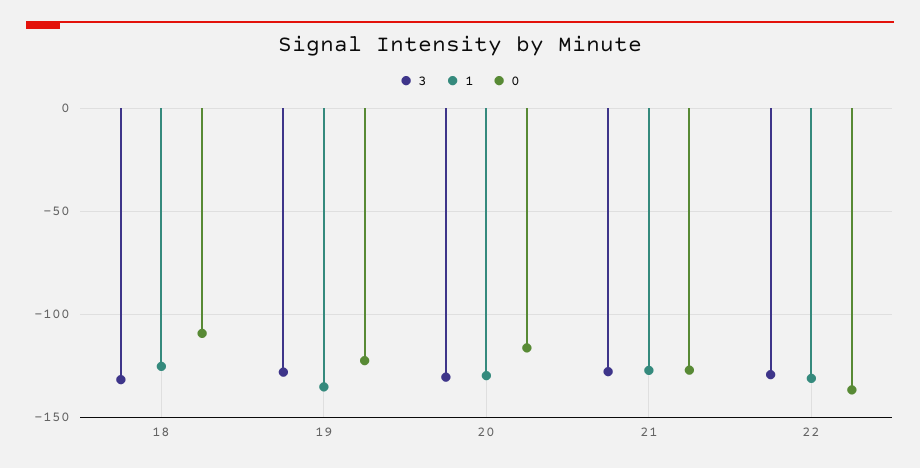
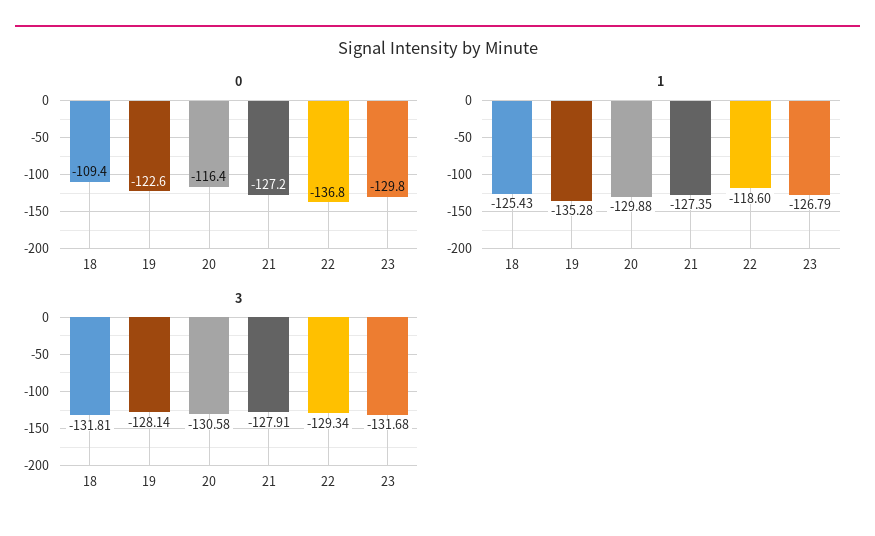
1, 22: -130 -> -118.6
0, 23: none -> -129.8
1, 23: none -> -126.79
3, 23: none -> -131.68

